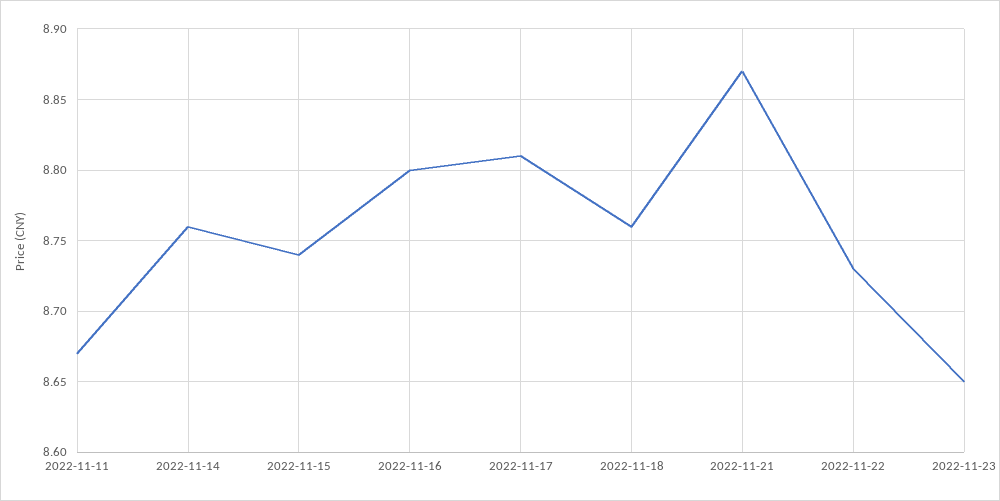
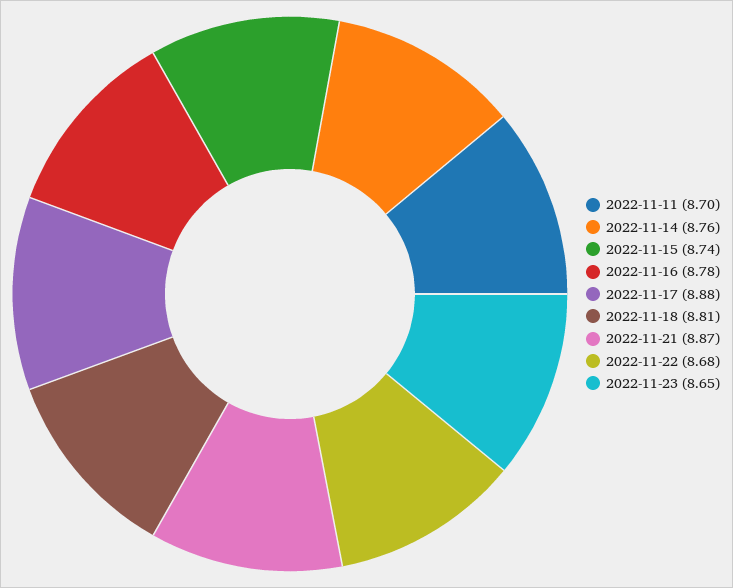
2022-11-11: 8.67 -> 8.7
2022-11-16: 8.8 -> 8.78
2022-11-17: 8.81 -> 8.88
2022-11-18: 8.76 -> 8.81
2022-11-22: 8.73 -> 8.68

